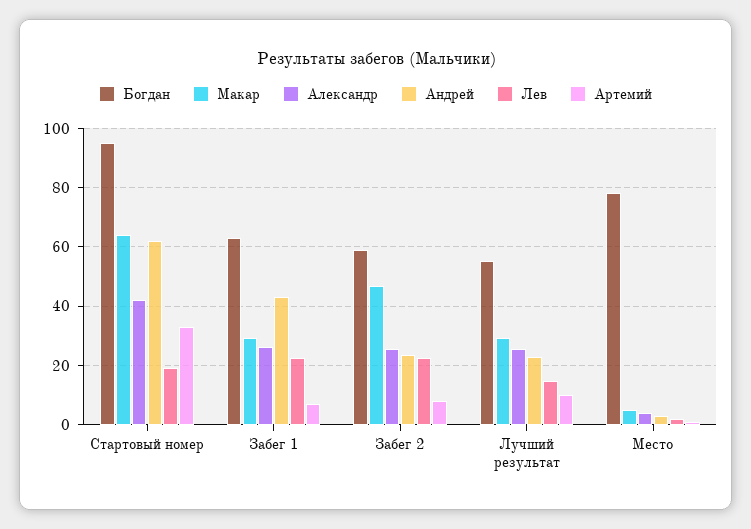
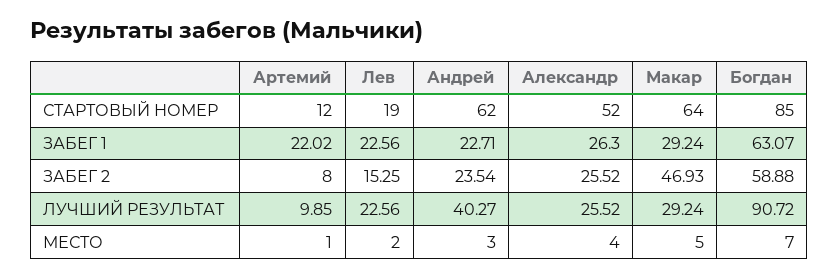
Богдан, Стартовый номер: 95 -> 85
Александр, Стартовый номер: 42.5 -> 52
Артемий, Стартовый номер: 32.5 -> 12
Андрей, Забег 1: 42.5 -> 22.71
Артемий, Забег 1: 7.5 -> 22.02
Лев, Забег 2: 22.5 -> 15.25
Богдан, Лучший результат: 55 -> 90.72
Андрей, Лучший результат: 22.5 -> 40.27
Лев, Лучший результат: 15 -> 22.56
Богдан, Место: 77.5 -> 7

